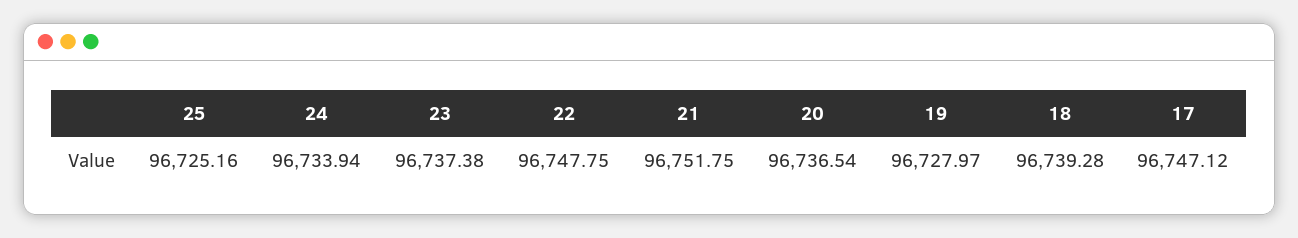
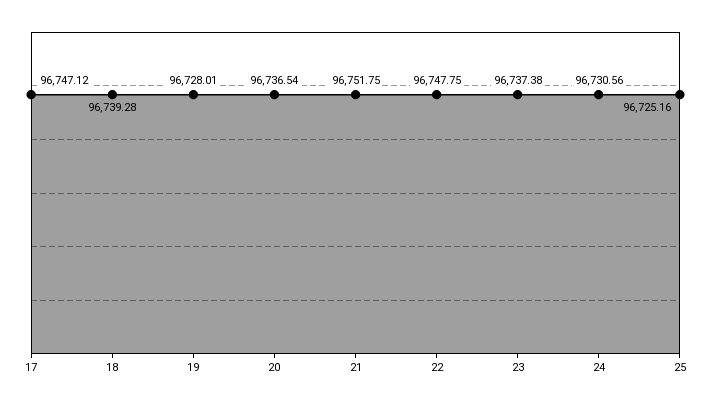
24: 96733.94 -> 96730.56
19: 96727.97 -> 96728.01

